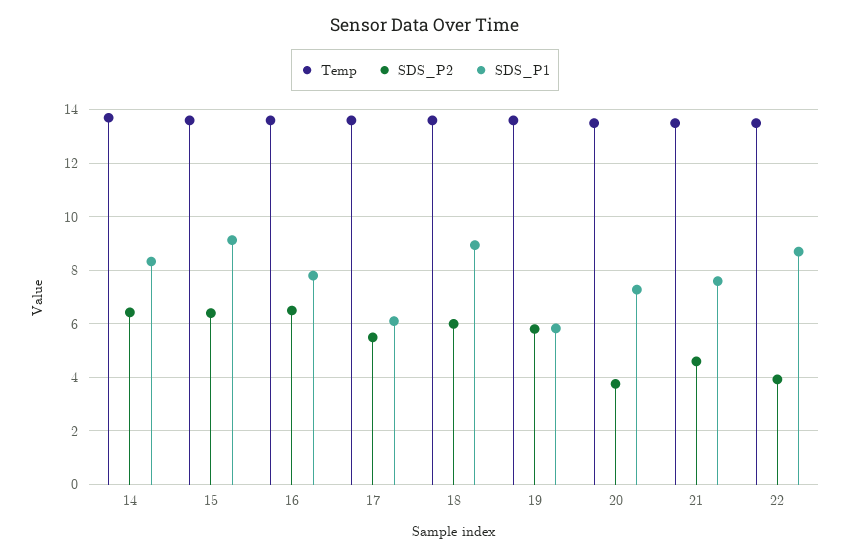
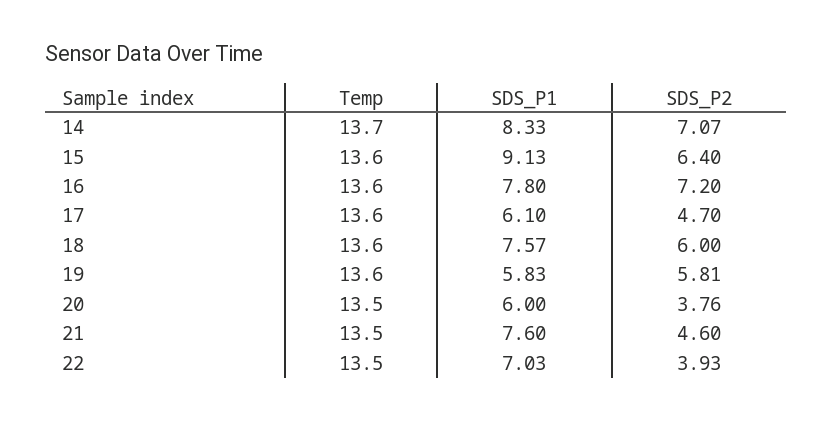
SDS_P2, 14: 6.5 -> 7.07
SDS_P2, 16: 6.5 -> 7.2
SDS_P2, 17: 5.5 -> 4.7
SDS_P1, 18: 9 -> 7.57
SDS_P1, 20: 7.25 -> 6
SDS_P1, 22: 8.75 -> 7.03

